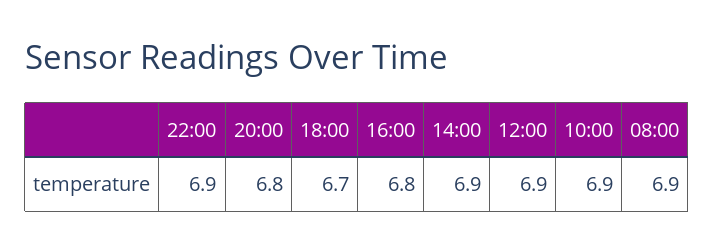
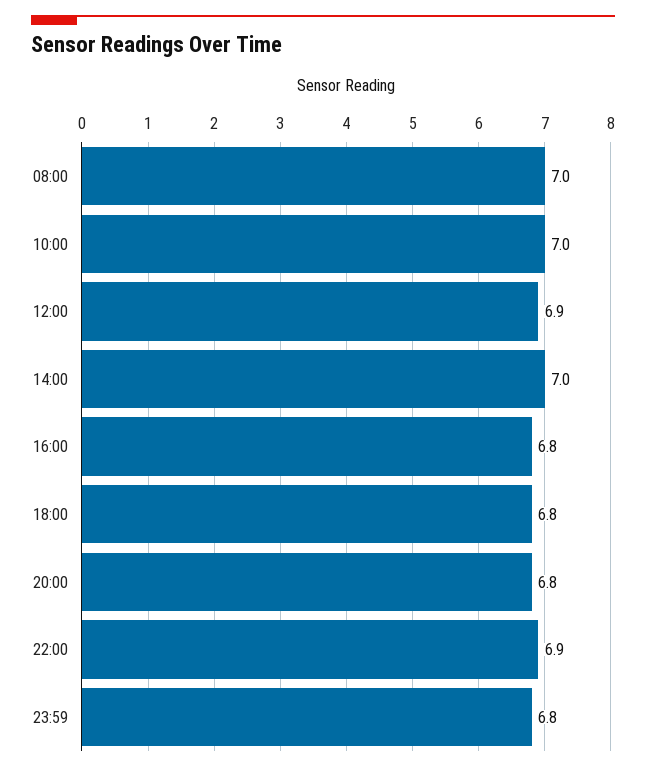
18:00: 6.7 -> 6.8
14:00: 6.9 -> 7
10:00: 6.9 -> 7
08:00: 6.9 -> 7
23:59: none -> 6.8

